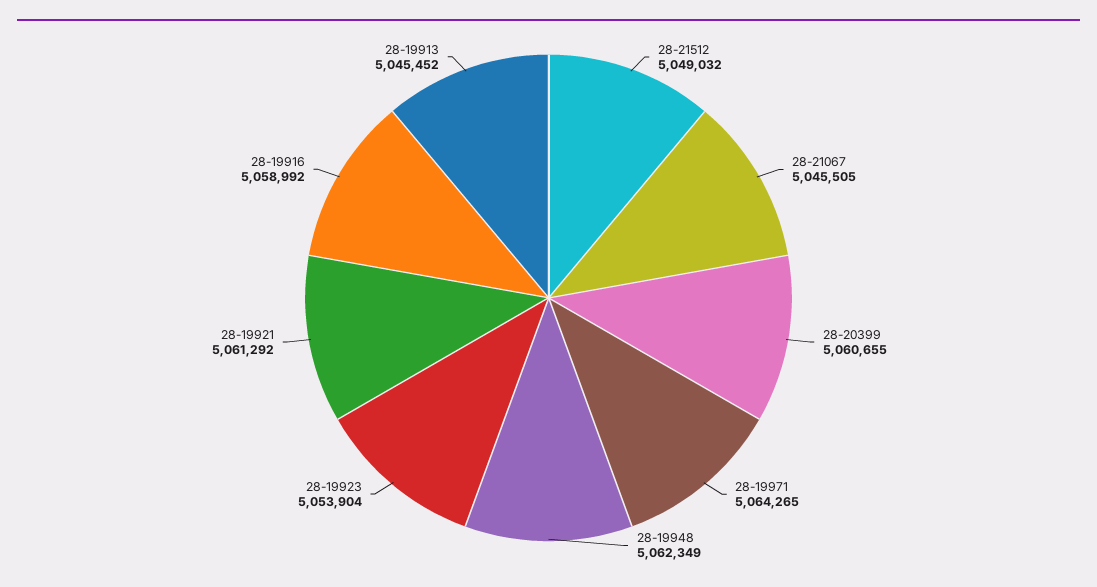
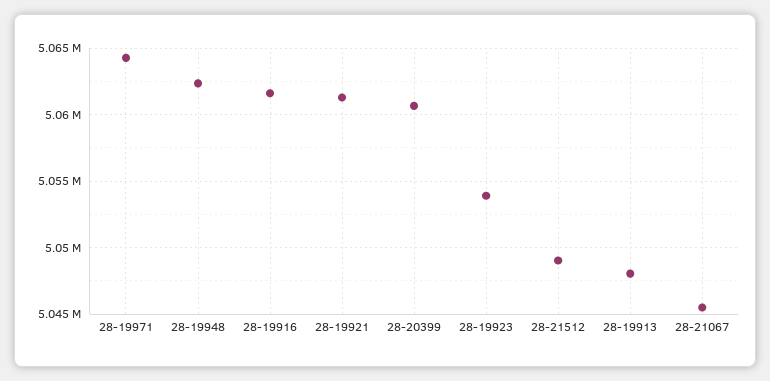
28-19916: 5058992 -> 5061500
28-19913: 5045452 -> 5048000

